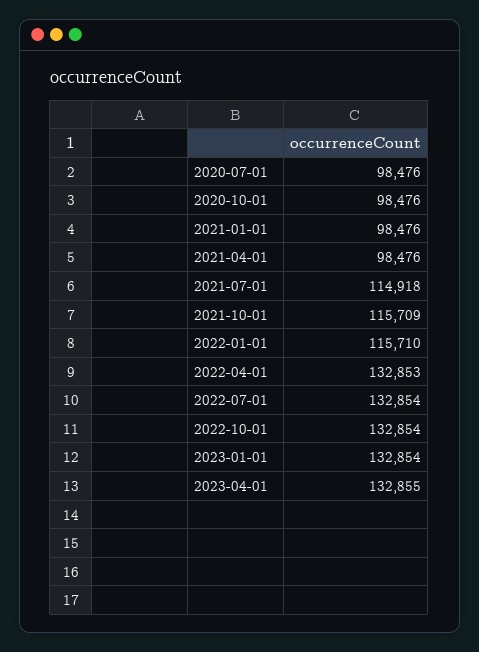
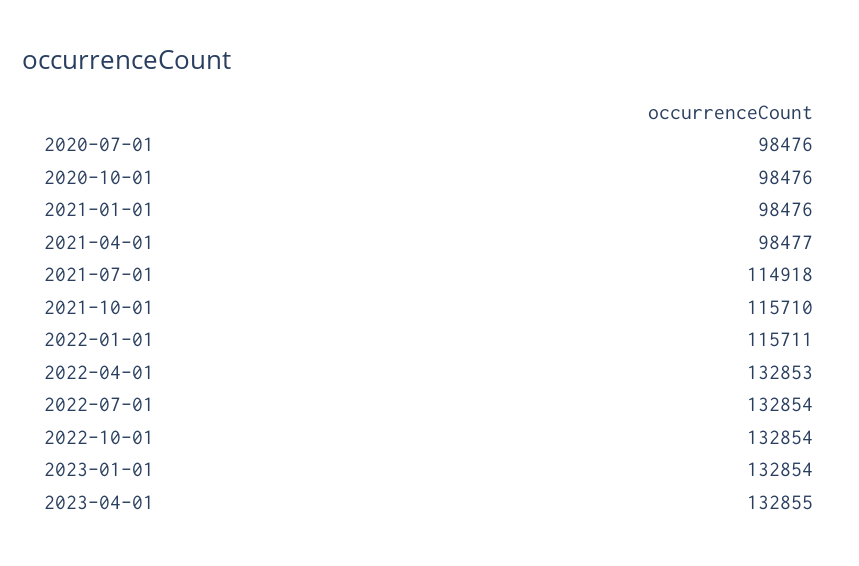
2021-04-01: 98476 -> 98477
2021-10-01: 115709 -> 115710
2022-01-01: 115710 -> 115711

